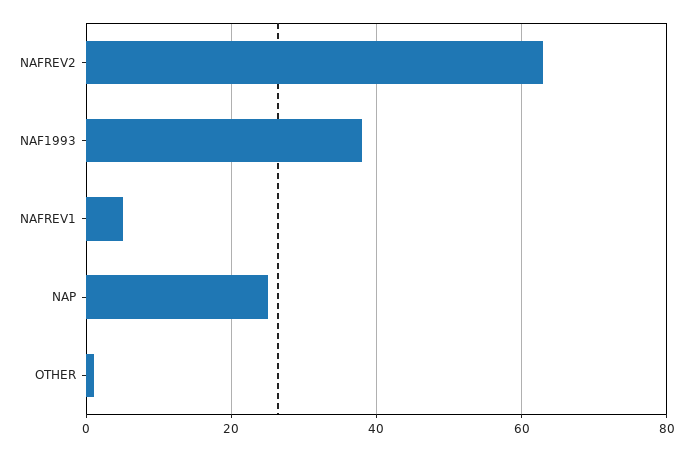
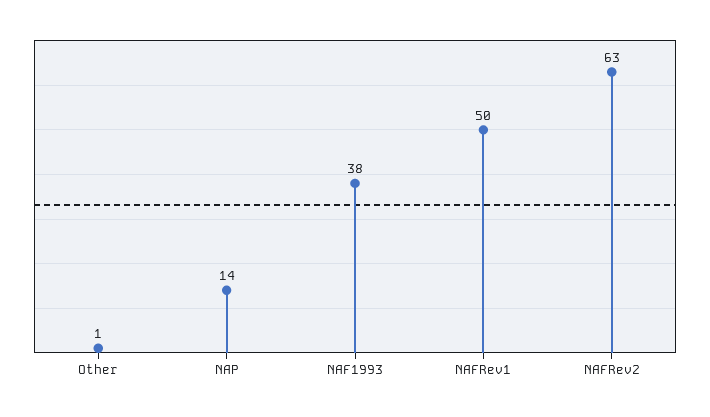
NAFREV1: 5 -> 50
NAP: 25 -> 14

